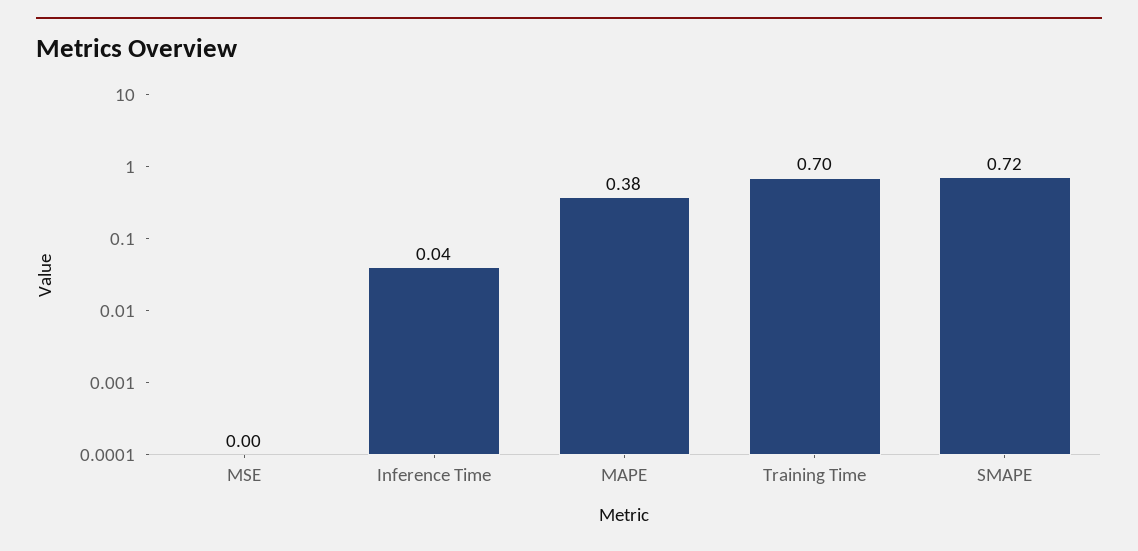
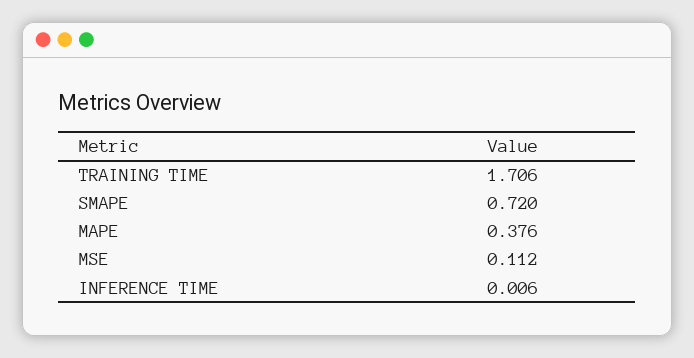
MSE: 0 -> 0.112
Inference Time: 0.04 -> 0.006
Training Time: 0.7 -> 1.706

